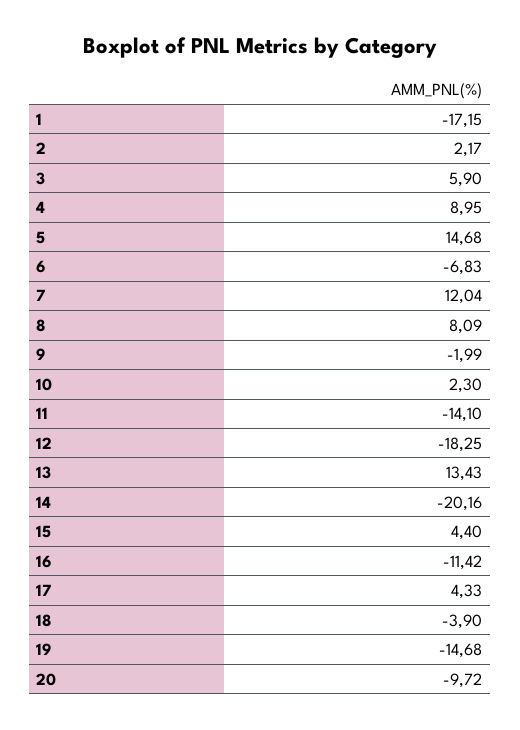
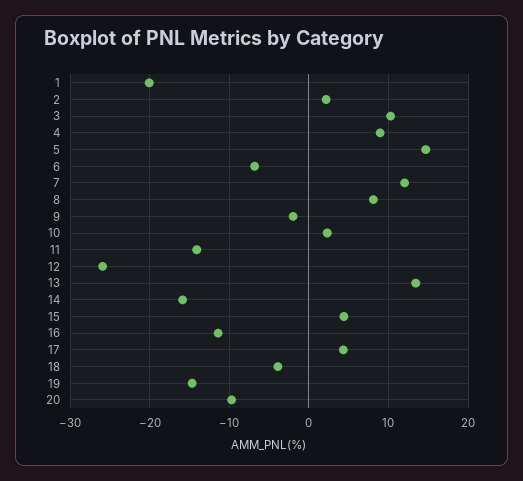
1: -17.15 -> -20
3: 5.9 -> 10
12: -18.25 -> -26
14: -20.16 -> -16

